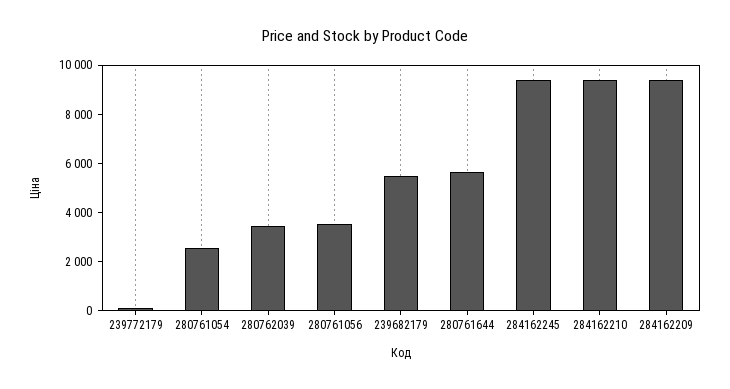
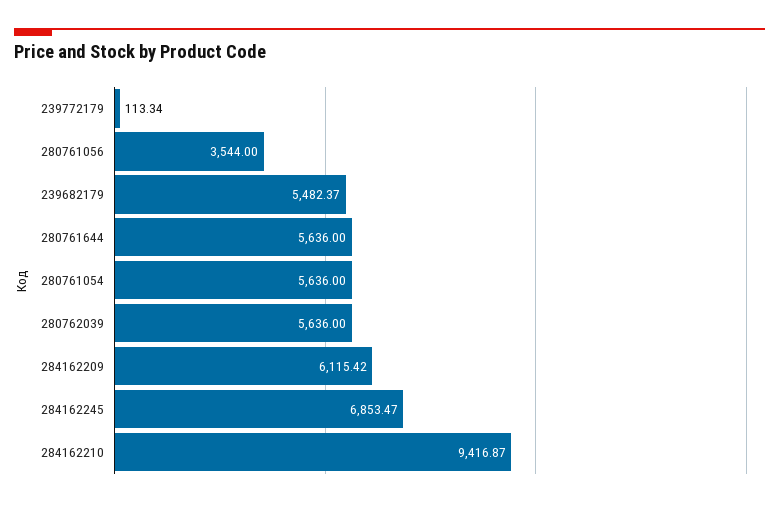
280761054: 2500 -> 5636
280762039: 3500 -> 5636
284162245: 9500 -> 6853.47
284162209: 9500 -> 6115.42

